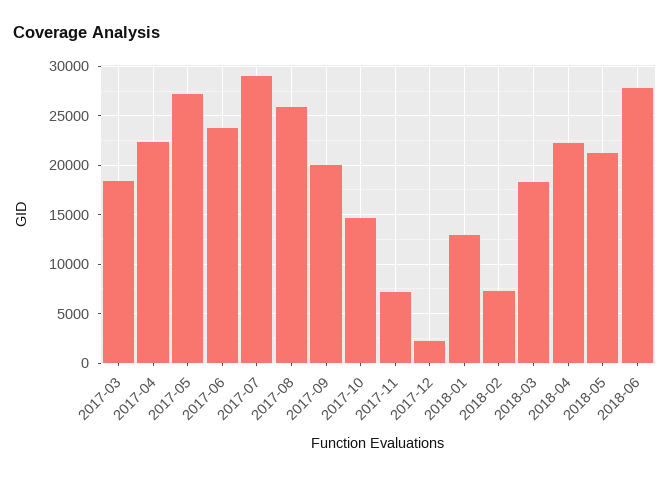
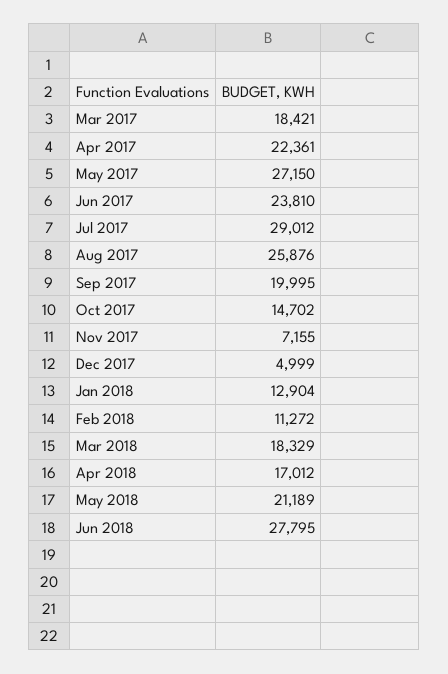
2017-12: 2000 -> 4999
2018-02: 7000 -> 11272
2018-04: 22000 -> 17012

